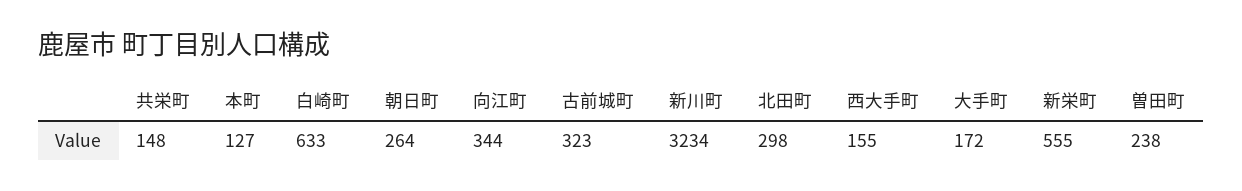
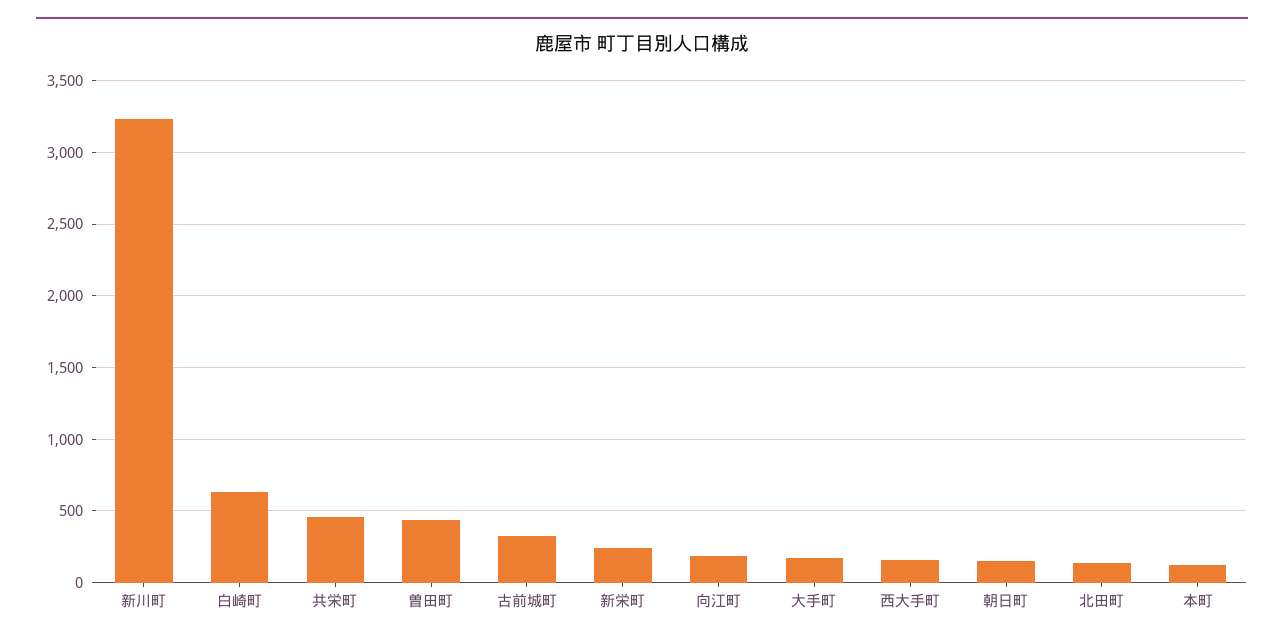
共栄町: 148 -> 450
朝日町: 264 -> 150
向江町: 344 -> 200
北田町: 298 -> 150
新栄町: 555 -> 250
曽田町: 238 -> 450

